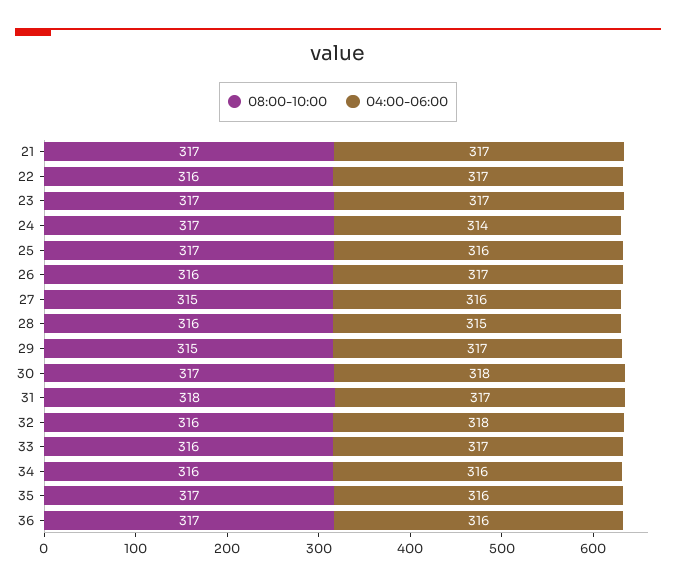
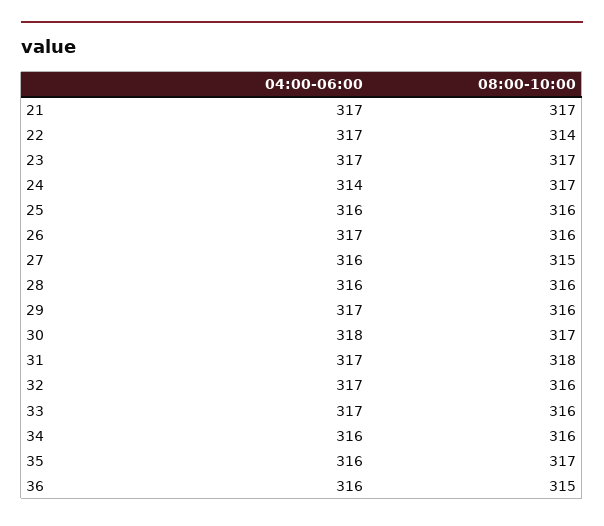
08:00-10:00, 22: 316 -> 314
08:00-10:00, 25: 317 -> 316
04:00-06:00, 28: 315 -> 316
08:00-10:00, 29: 315 -> 316
04:00-06:00, 32: 318 -> 317
08:00-10:00, 36: 317 -> 315

